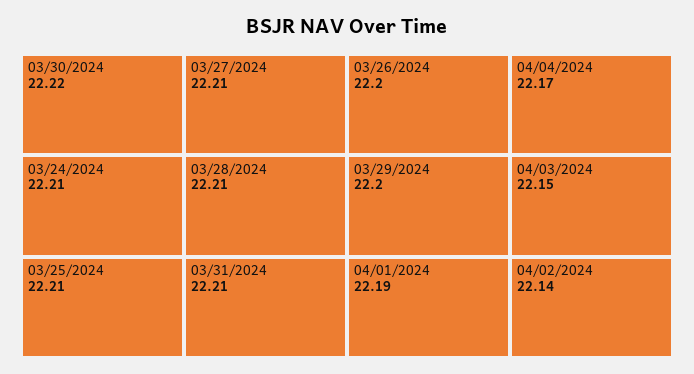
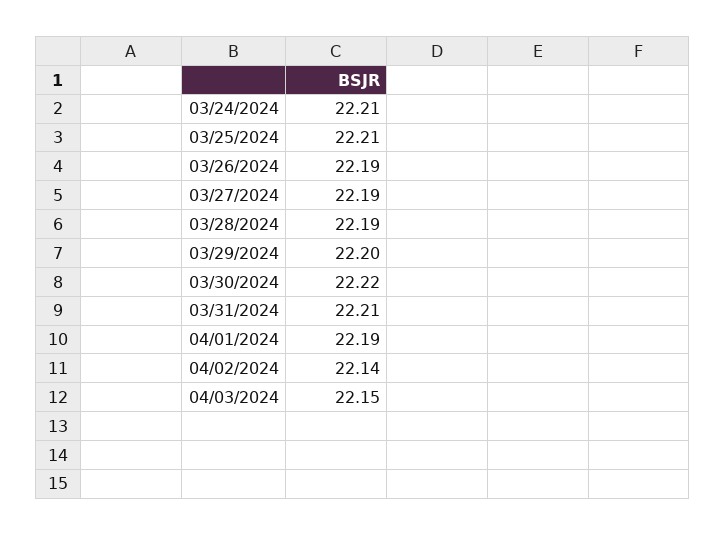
03/27/2024: 22.21 -> 22.19
03/28/2024: 22.21 -> 22.19
03/26/2024: 22.2 -> 22.19
04/04/2024: 22.17 -> none

